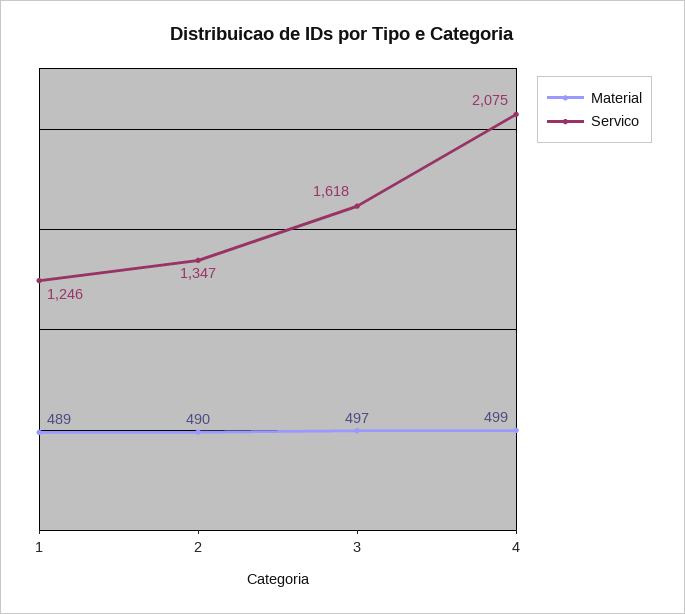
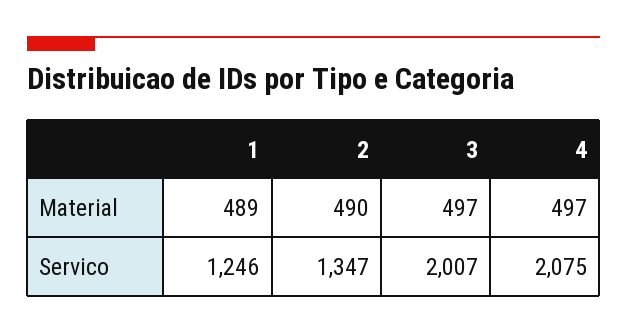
Servico, 3: 1618 -> 2007
Material, 4: 499 -> 497

